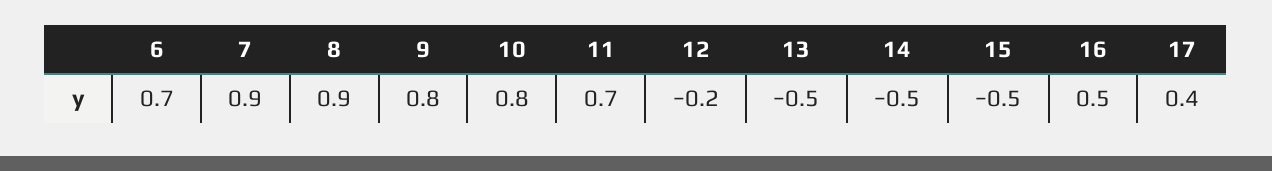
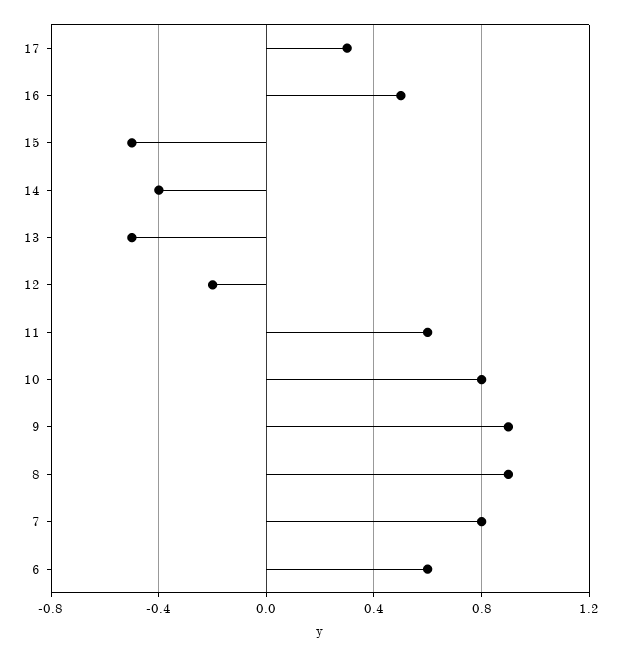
6: 0.7 -> 0.6
7: 0.9 -> 0.8
9: 0.8 -> 0.9
11: 0.7 -> 0.6
14: -0.5 -> -0.4
17: 0.4 -> 0.3

